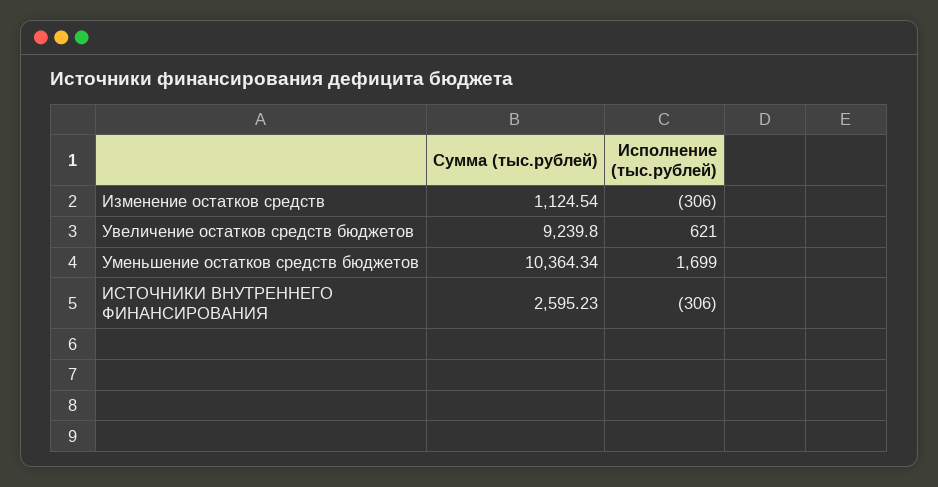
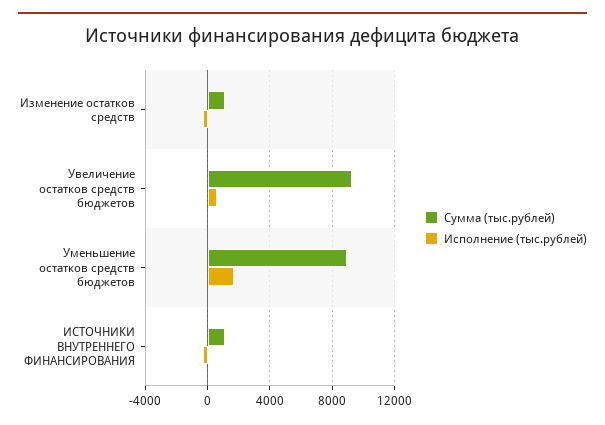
Сумма (тыс.рублей), Уменьшение остатков средств бюджетов: 10364.34 -> 9000
Сумма (тыс.рублей), ИСТОЧНИКИ ВНУТРЕННЕГО ФИНАНСИРОВАНИЯ: 2595.23 -> 1000

